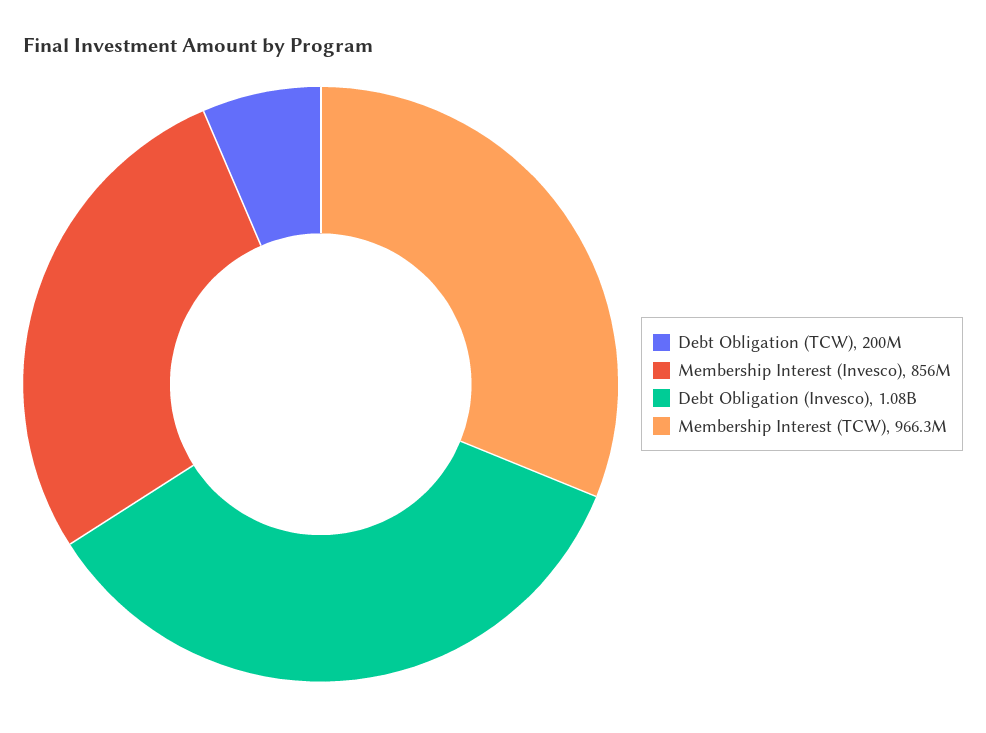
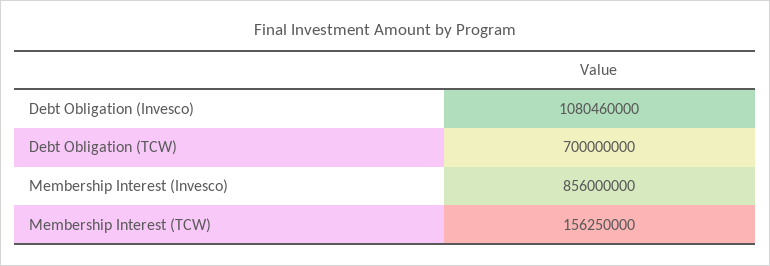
Debt Obligation (TCW): 200000000 -> 700000000
Membership Interest (TCW): 966300000 -> 156250000

